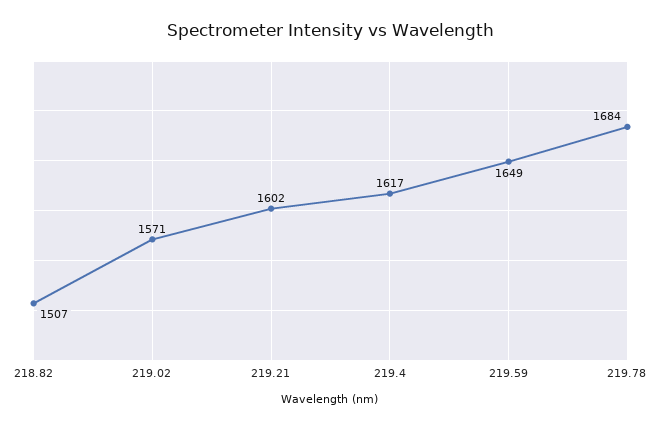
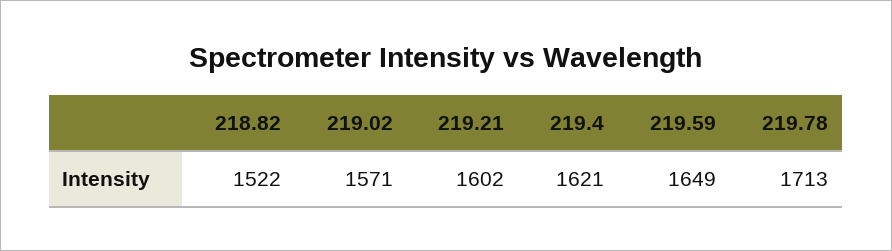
218.82: 1507 -> 1522
219.4: 1617 -> 1621
219.78: 1684 -> 1713

